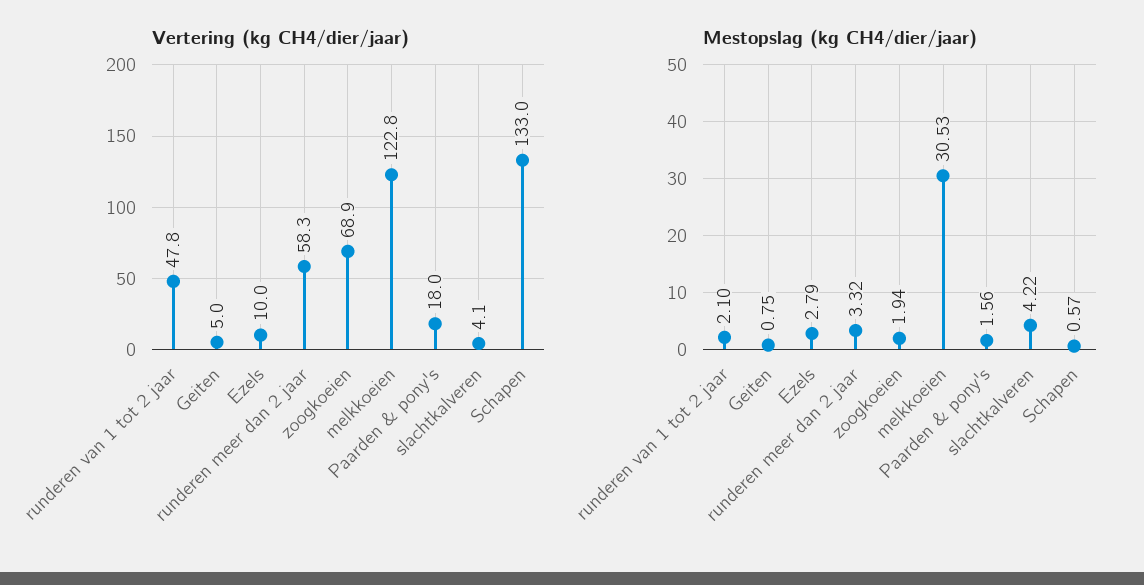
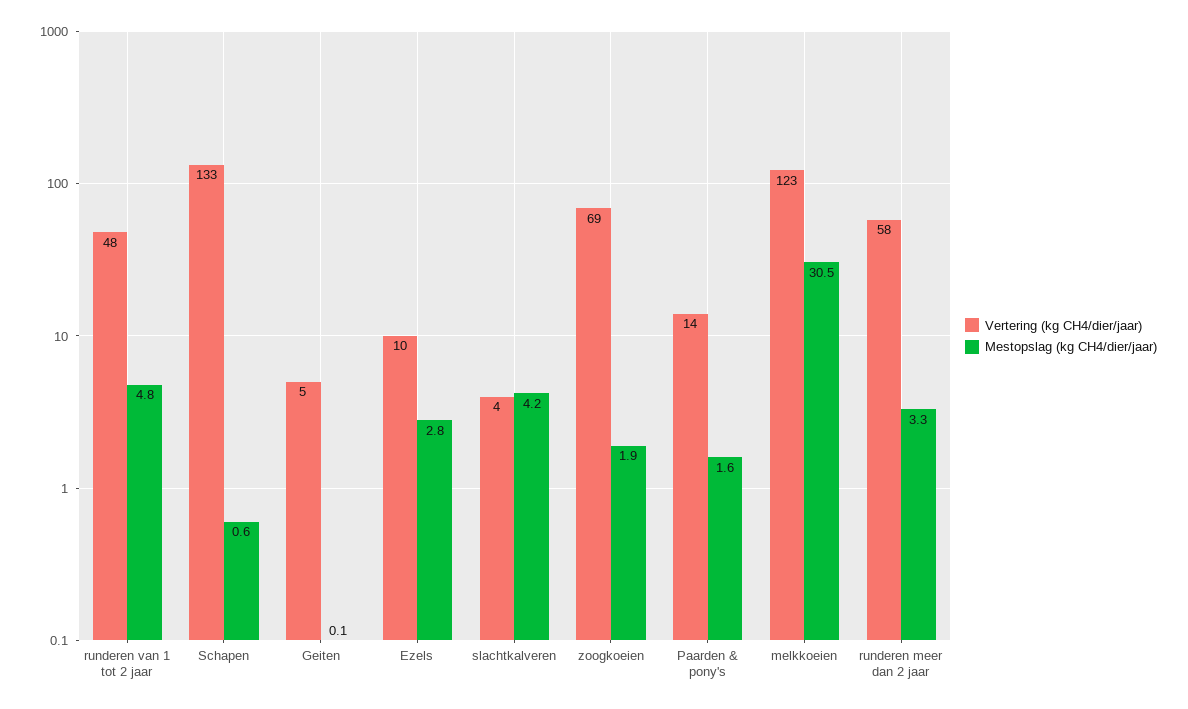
Vertering (kg CH4/dier/jaar), Paarden & pony's: 18 -> 14
Mestopslag (kg CH4/dier/jaar), runderen van 1 tot 2 jaar: 2.1 -> 4.8
Mestopslag (kg CH4/dier/jaar), Geiten: 0.75 -> 0.1

